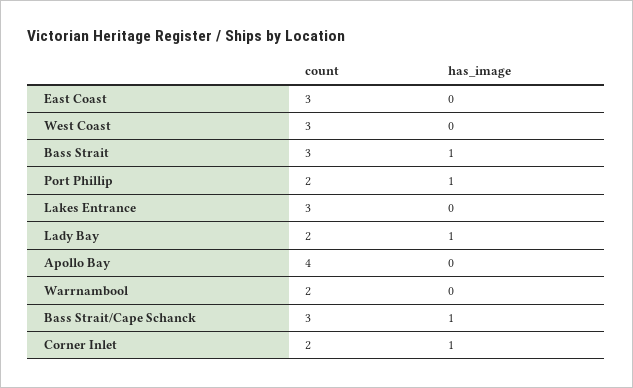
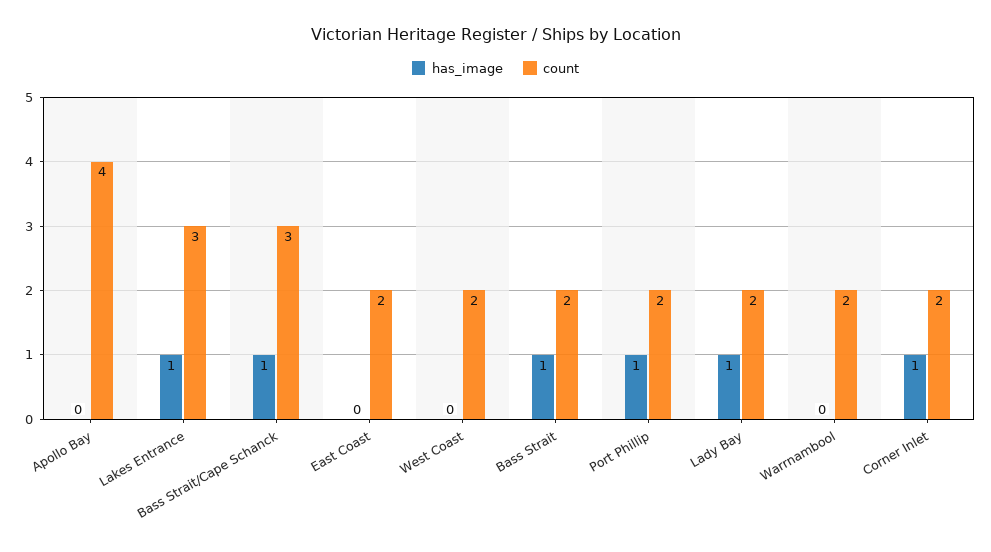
count, East Coast: 3 -> 2
count, West Coast: 3 -> 2
count, Bass Strait: 3 -> 2
has_image, Lakes Entrance: 0 -> 1

